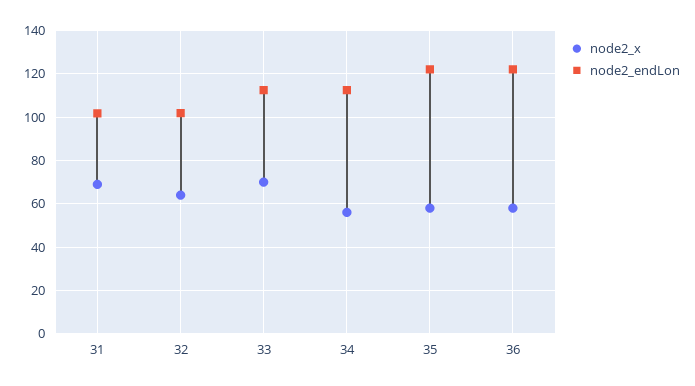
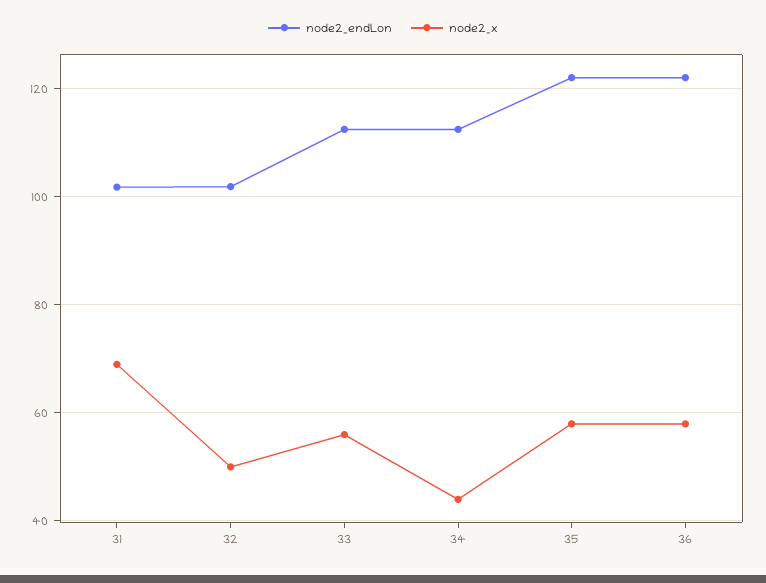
node2_x, 32: 65 -> 50
node2_x, 33: 70 -> 56
node2_x, 34: 55 -> 44

